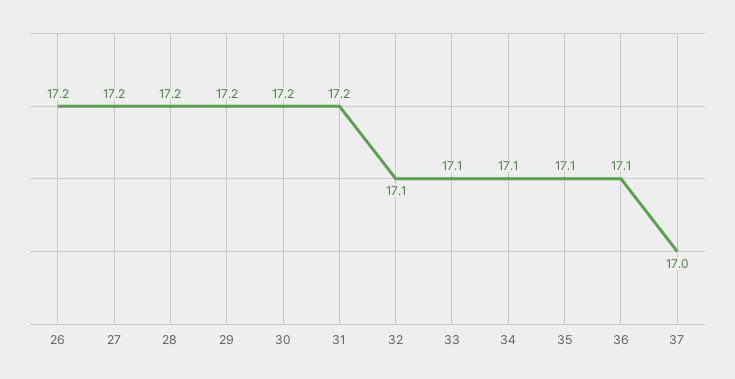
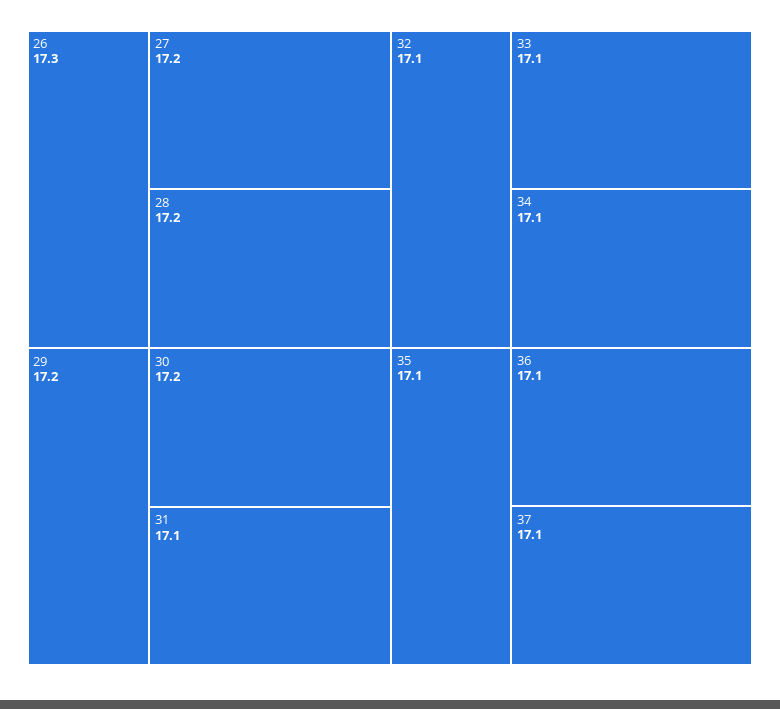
26: 17.2 -> 17.3
31: 17.2 -> 17.1
37: 17 -> 17.1

